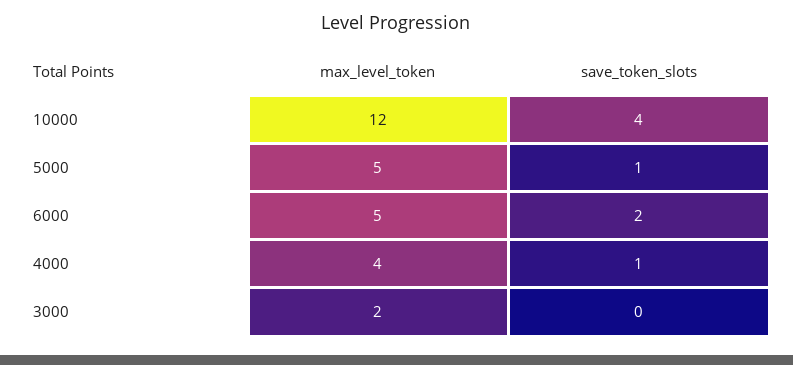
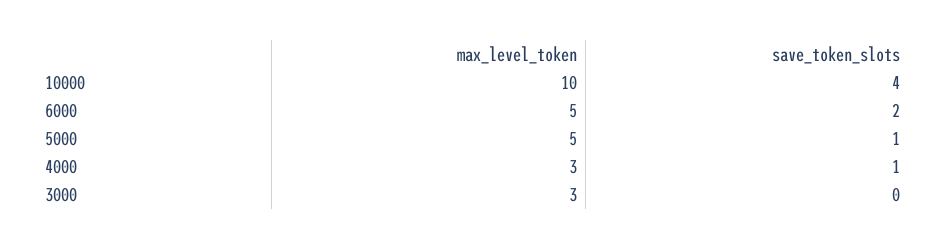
max_level_token, 10000: 12 -> 10
max_level_token, 4000: 4 -> 3
max_level_token, 3000: 2 -> 3

